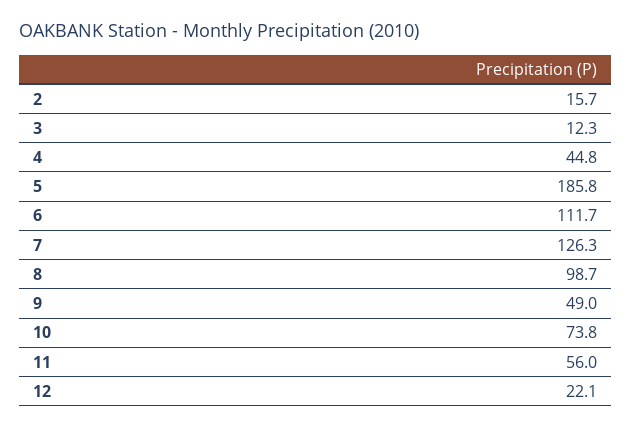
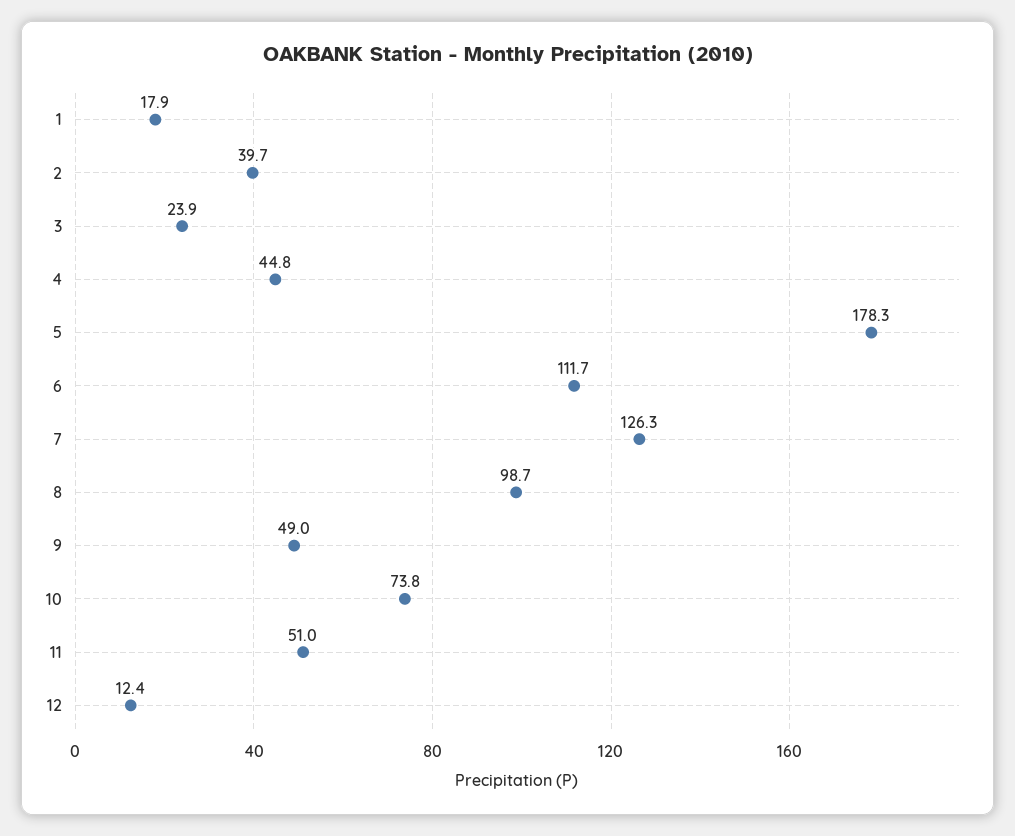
2: 15.7 -> 39.7
3: 12.3 -> 23.9
5: 185.8 -> 178.3
11: 56 -> 51
12: 22.1 -> 12.4
1: none -> 17.9

